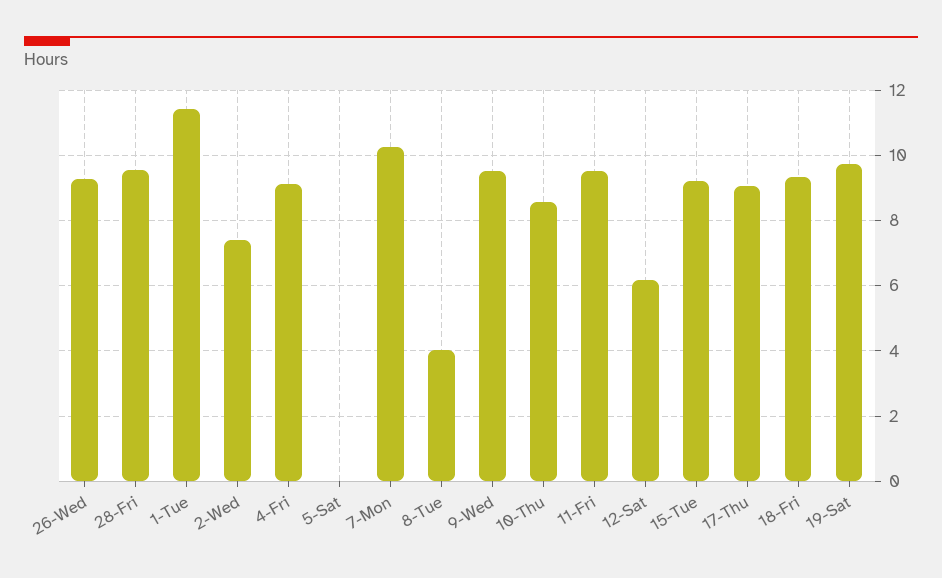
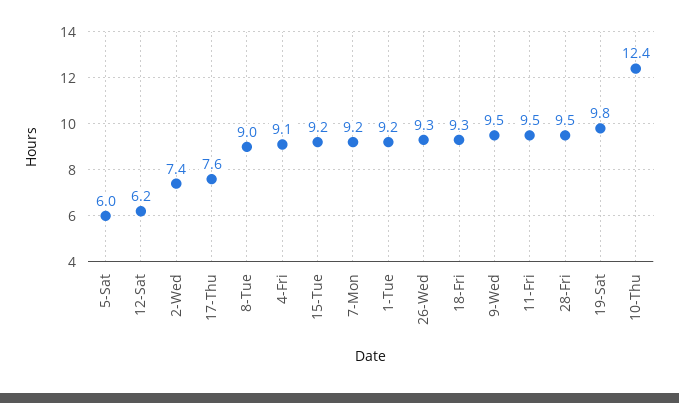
1-Tue: 11.4 -> 9.2
5-Sat: 0 -> 6
7-Mon: 10.2 -> 9.2
8-Tue: 4 -> 9
10-Thu: 8.6 -> 12.4
17-Thu: 9 -> 7.6

